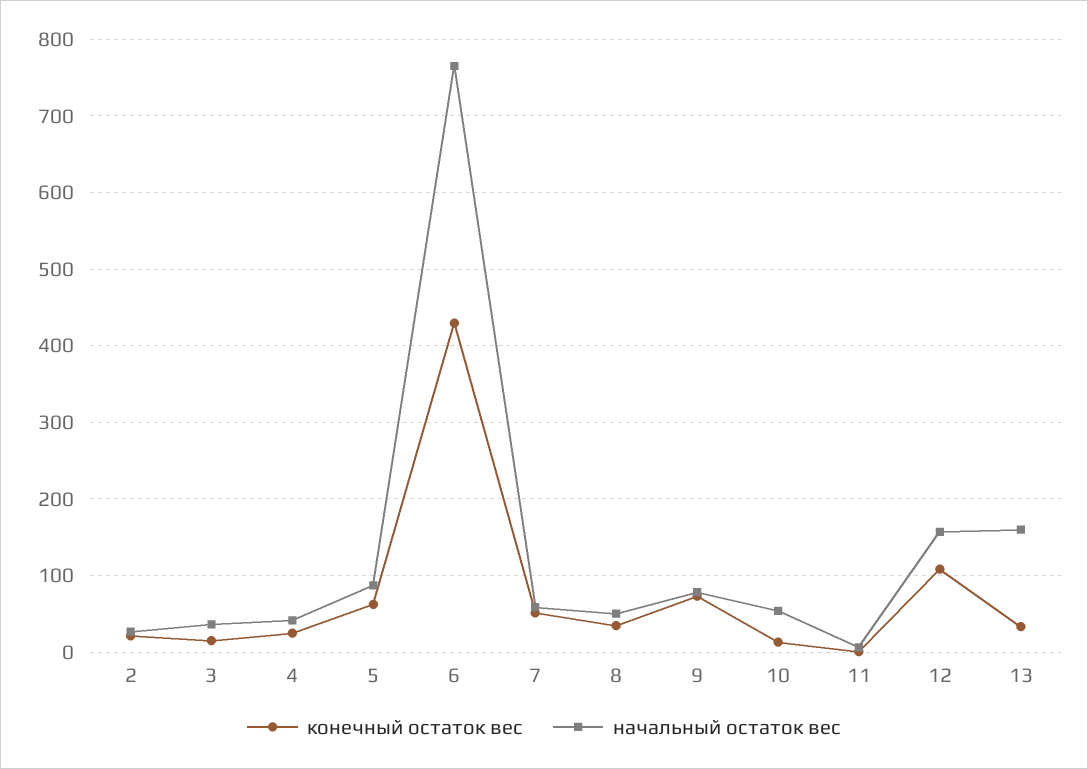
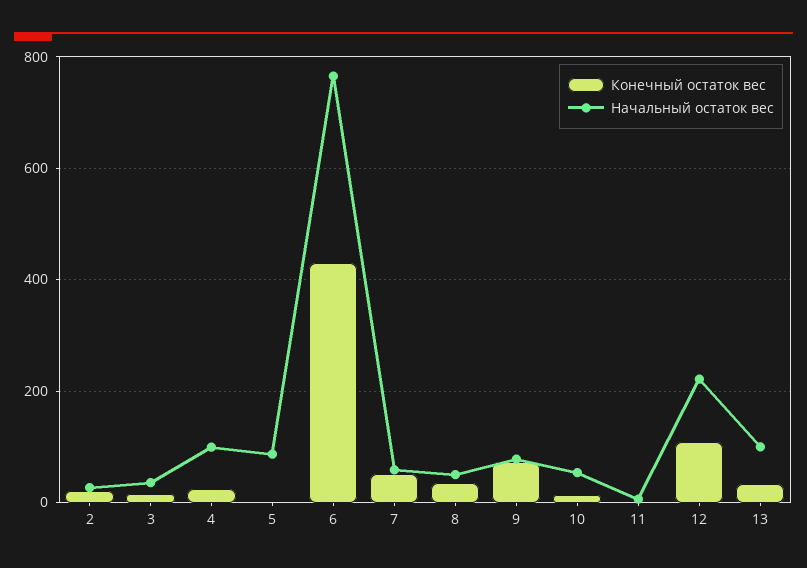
начальный остаток вес, 4: 40 -> 100
конечный остаток вес, 5: 60 -> 0
начальный остаток вес, 12: 160 -> 220
начальный остаток вес, 13: 160 -> 100

